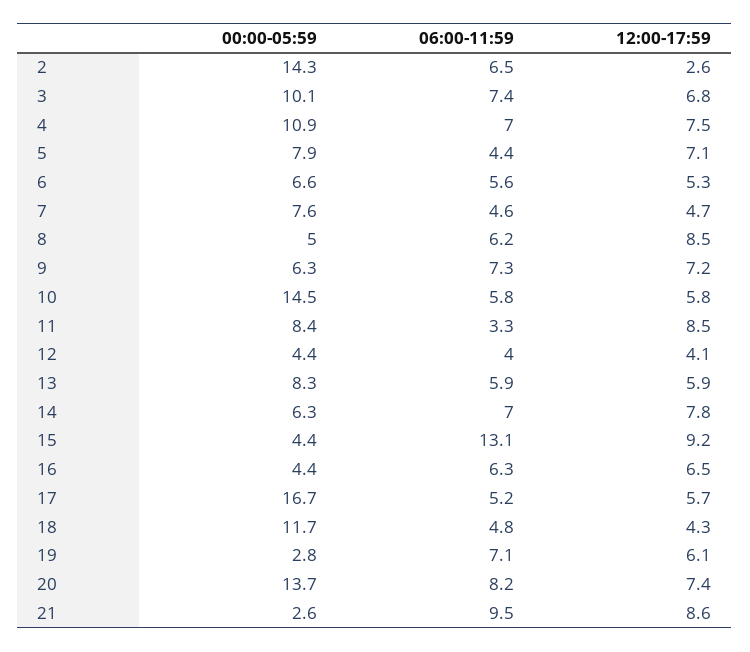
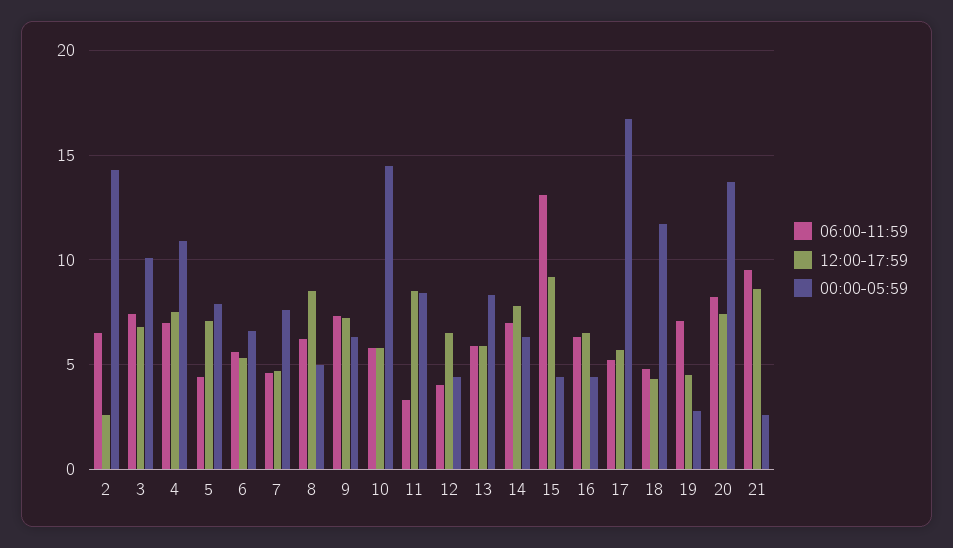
12:00-17:59, 12: 4.1 -> 6.5
12:00-17:59, 19: 6.1 -> 4.5

